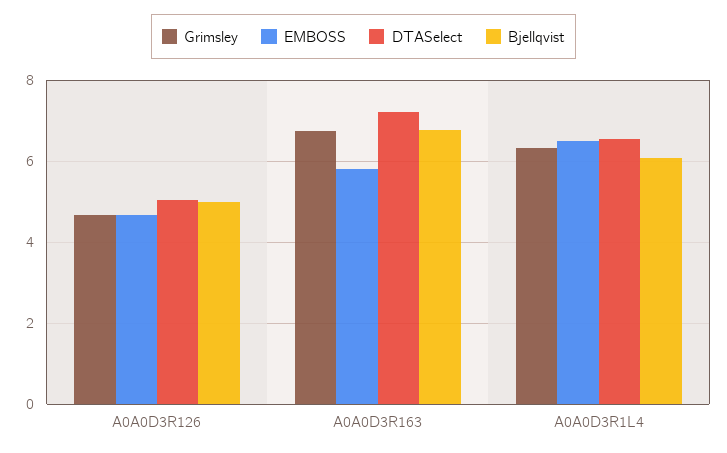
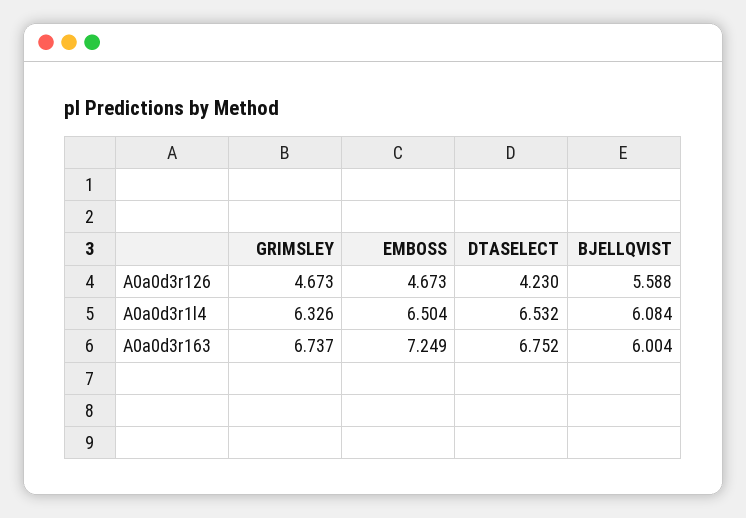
DTASelect, A0A0D3R126: 5 -> 4.23
Bjellqvist, A0A0D3R126: 5 -> 5.588
EMBOSS, A0A0D3R163: 5.8 -> 7.249
DTASelect, A0A0D3R163: 7.2 -> 6.752
Bjellqvist, A0A0D3R163: 6.8 -> 6.004

